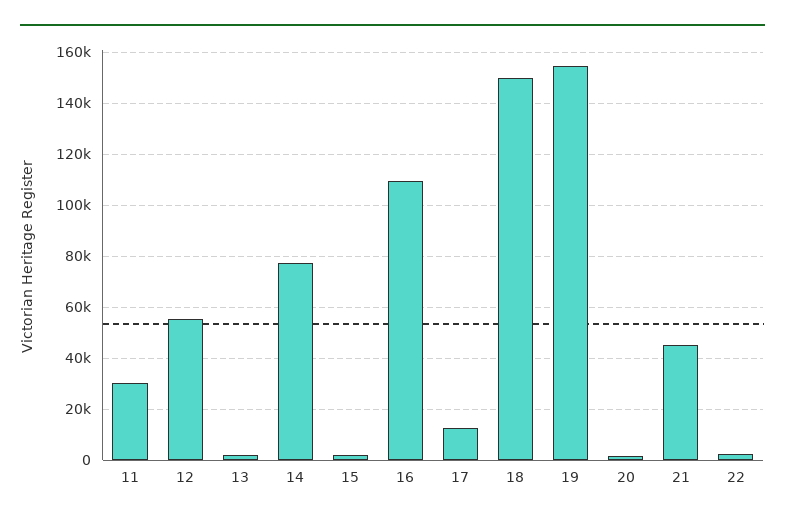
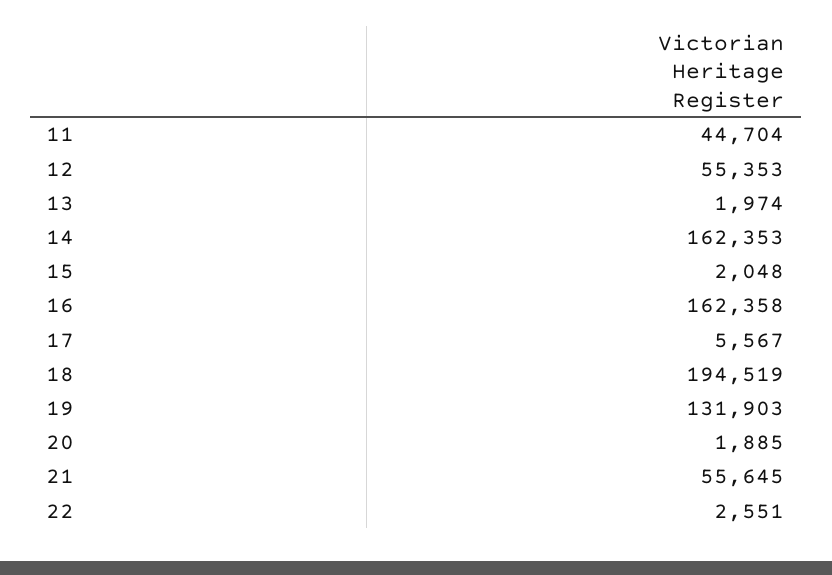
11: 30000 -> 44704
14: 77500 -> 162353
16: 110000 -> 162358
17: 12500 -> 5567
18: 150000 -> 194519
19: 155000 -> 131903
21: 45000 -> 55645

